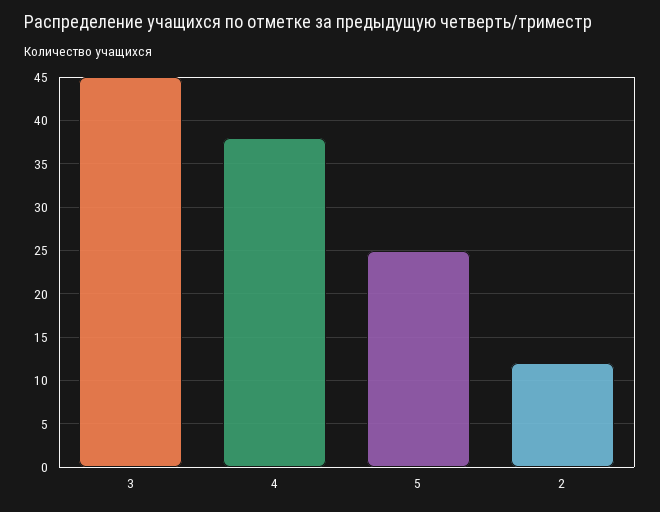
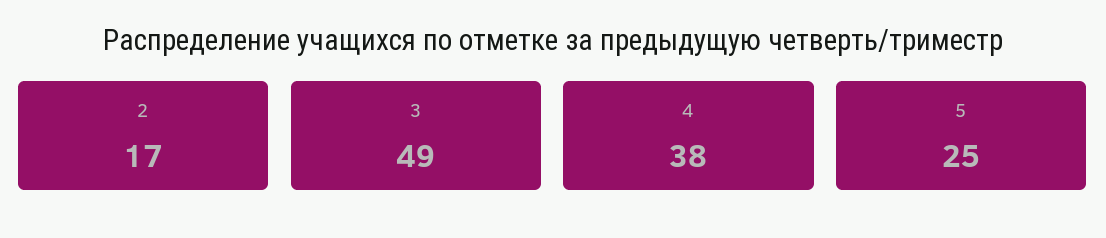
3: 45 -> 49
2: 12 -> 17

